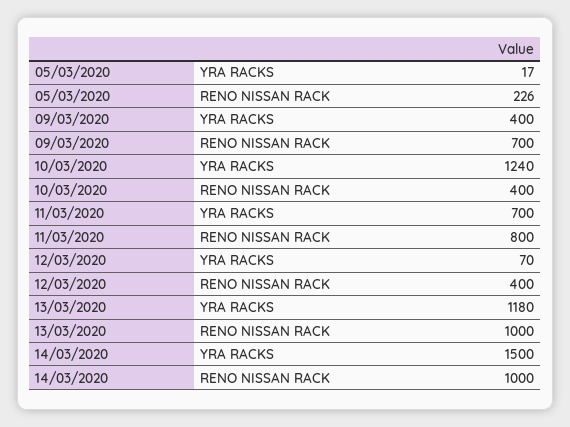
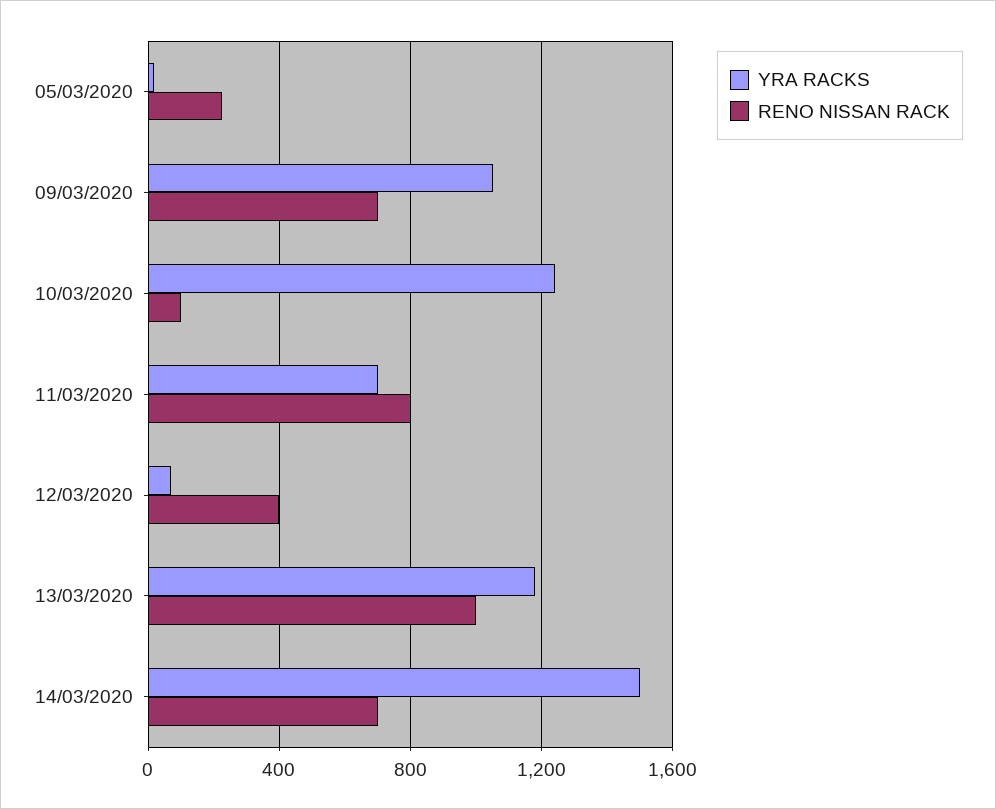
YRA RACKS, 09/03/2020: 400 -> 1050
RENO NISSAN RACK, 10/03/2020: 400 -> 100
RENO NISSAN RACK, 14/03/2020: 1000 -> 700

